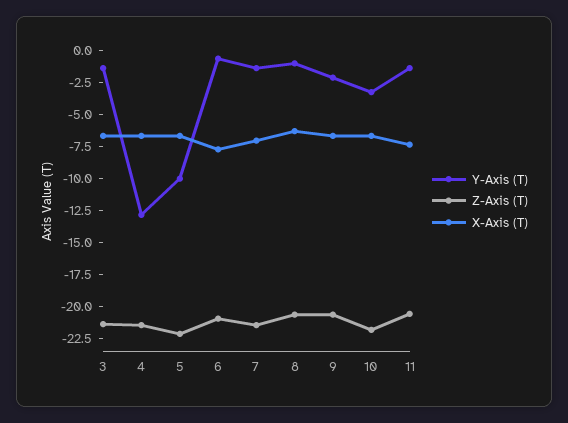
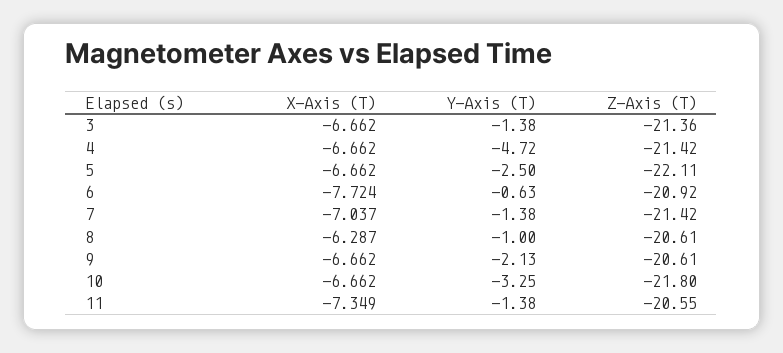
Y-Axis (T), 4: -12.5 -> -4.72
Y-Axis (T), 5: -10 -> -2.5

